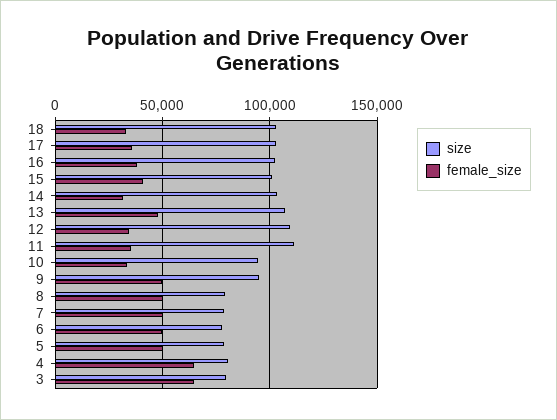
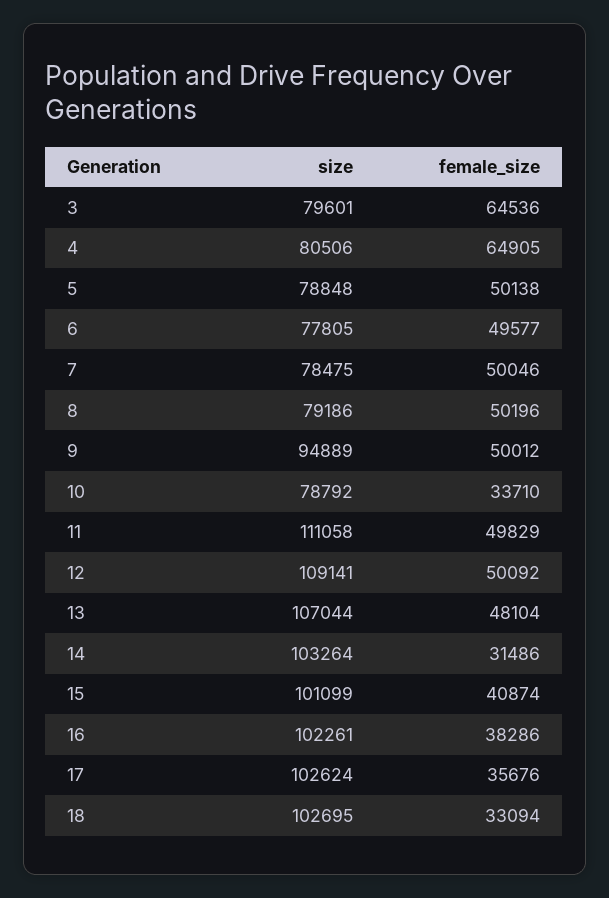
female_size, 12: 35000 -> 50092
female_size, 11: 35000 -> 49829
size, 10: 95000 -> 78792

